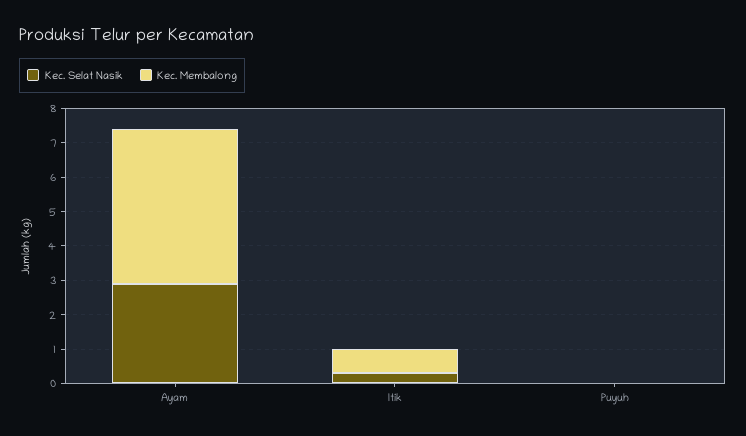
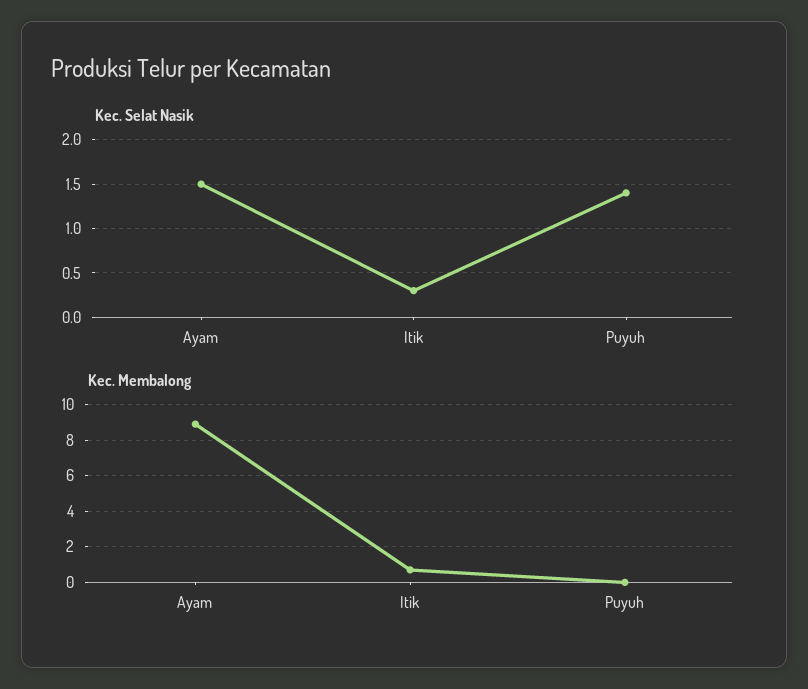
Kec. Selat Nasik, Ayam: 3 -> 1.5
Kec. Membalong, Ayam: 4.5 -> 9
Kec. Selat Nasik, Puyuh: 0 -> 1.4

